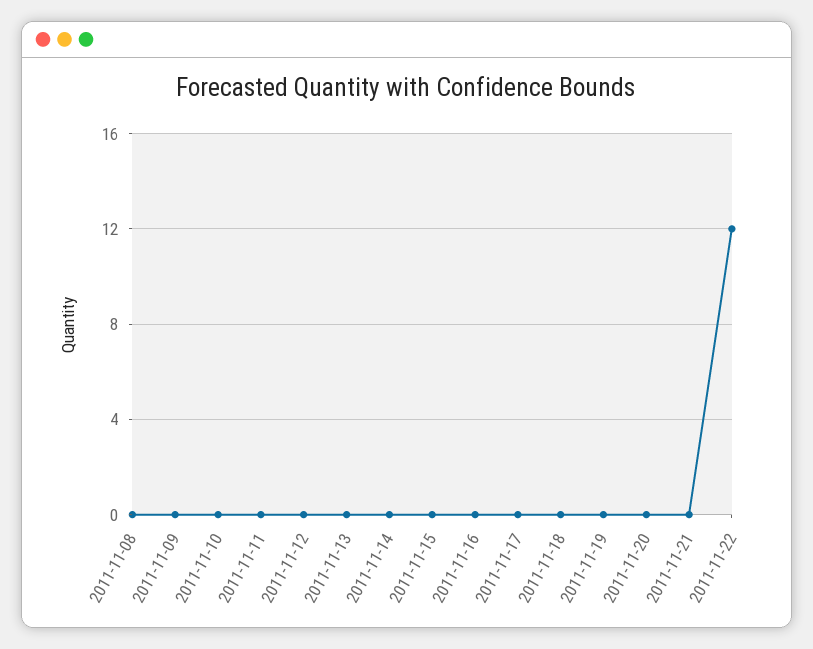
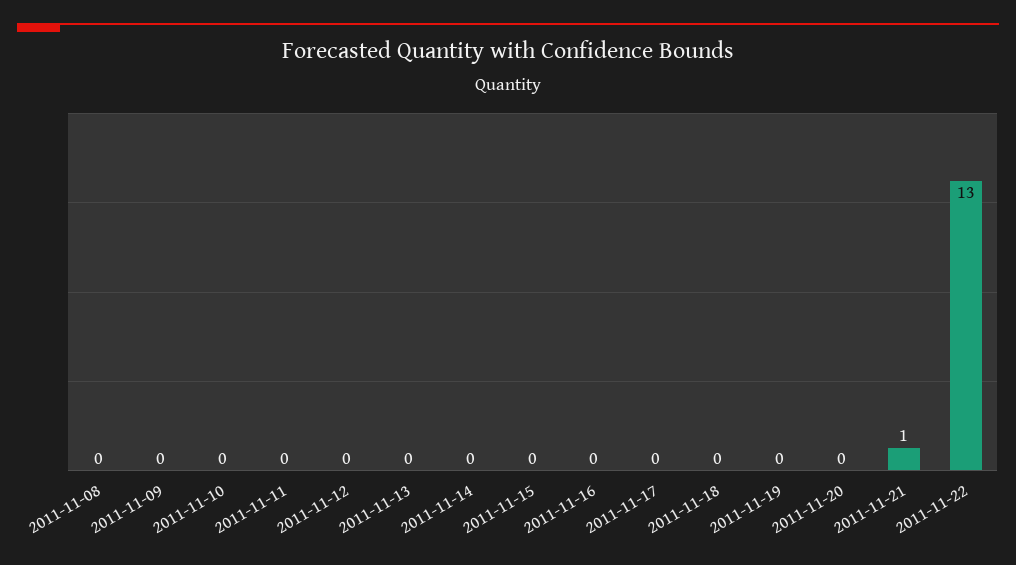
2011-11-21: 0 -> 1
2011-11-22: 12 -> 13

